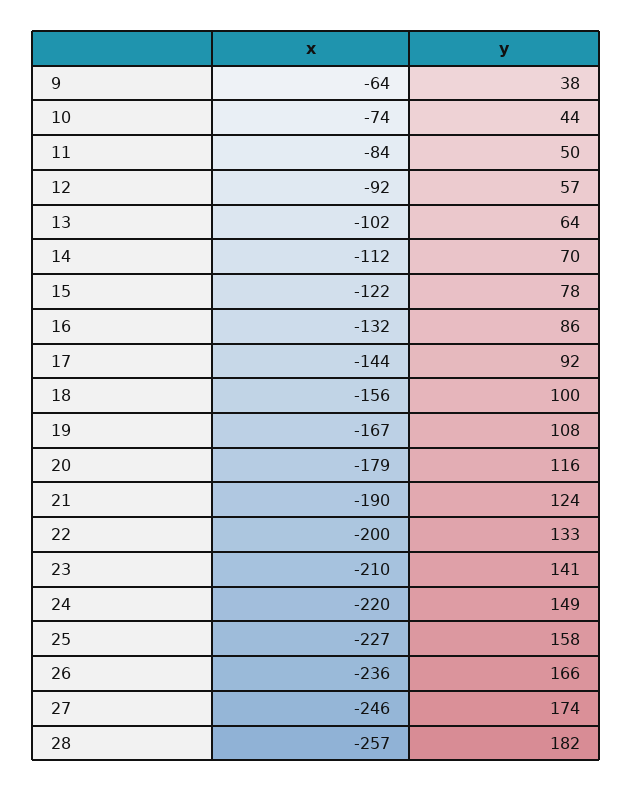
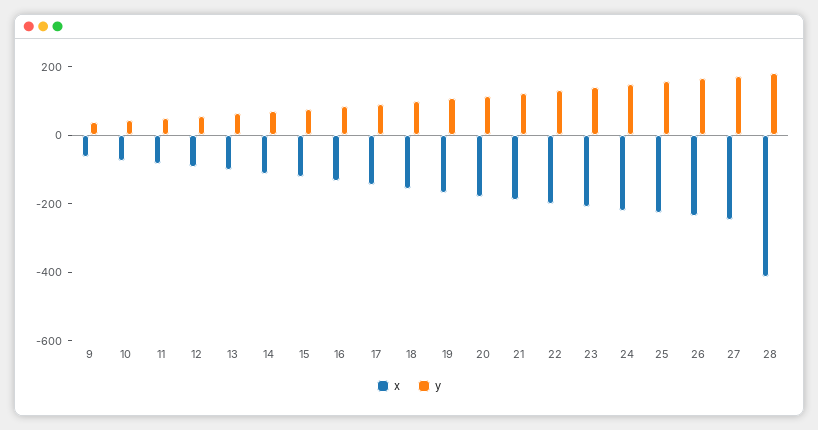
x, 28: -257 -> -400

